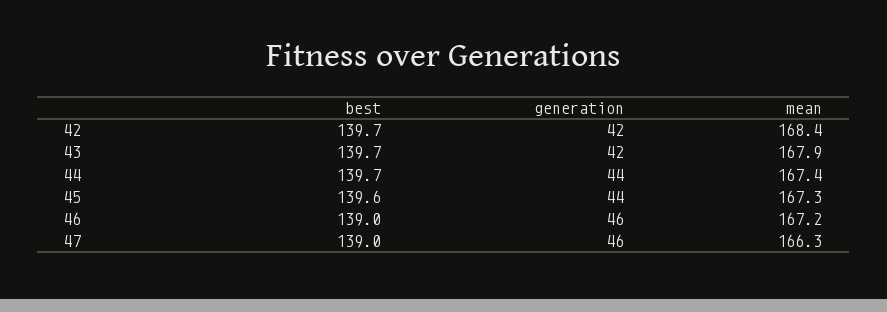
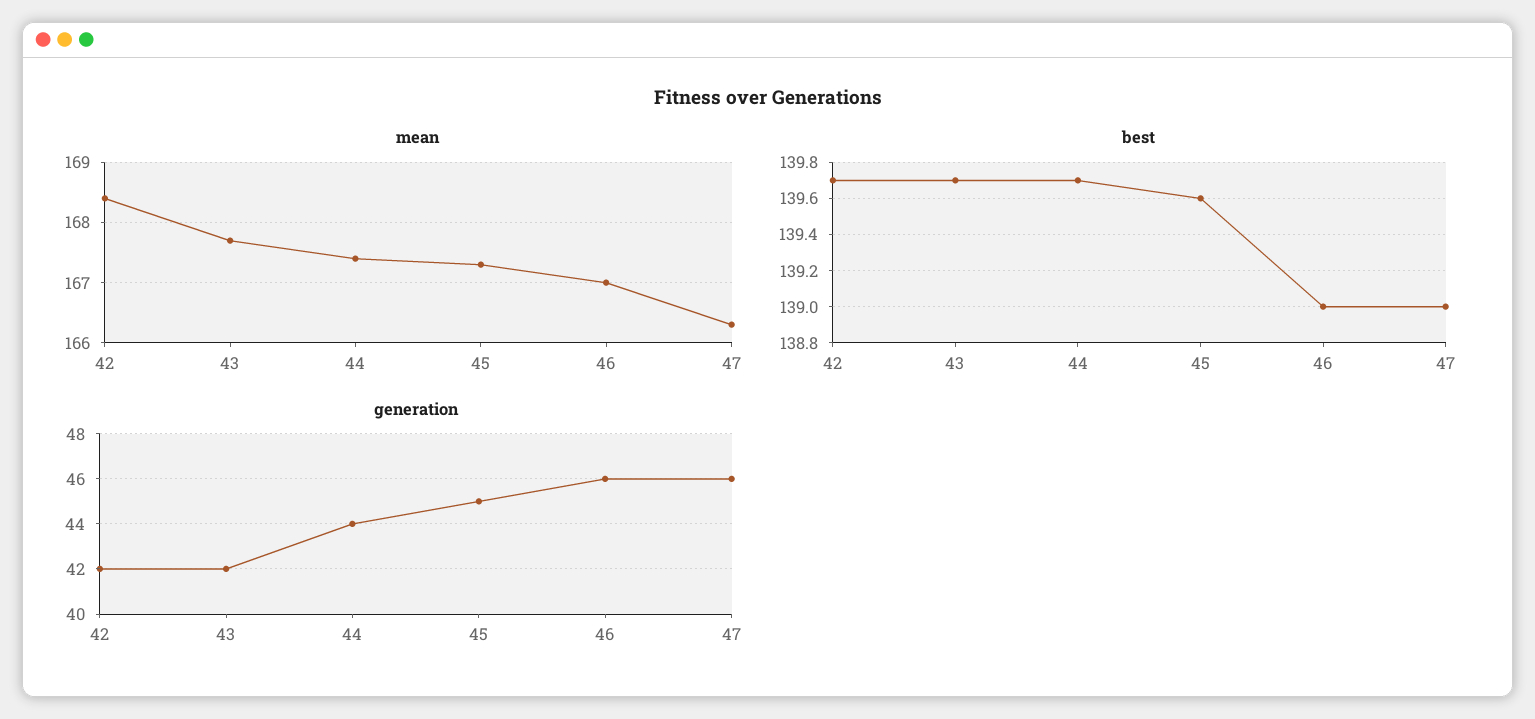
mean, 43: 167.9 -> 167.7
generation, 45: 44 -> 45
mean, 46: 167.2 -> 167

